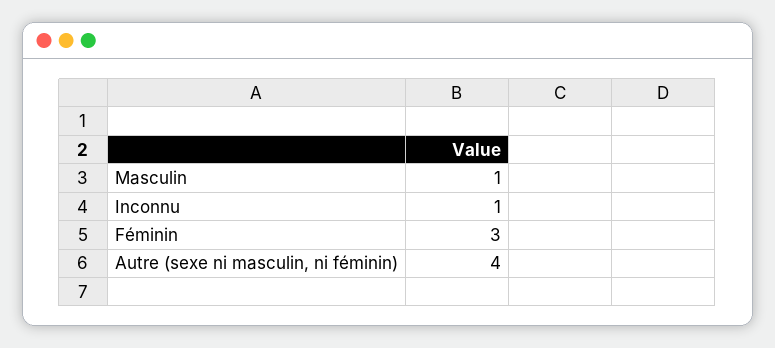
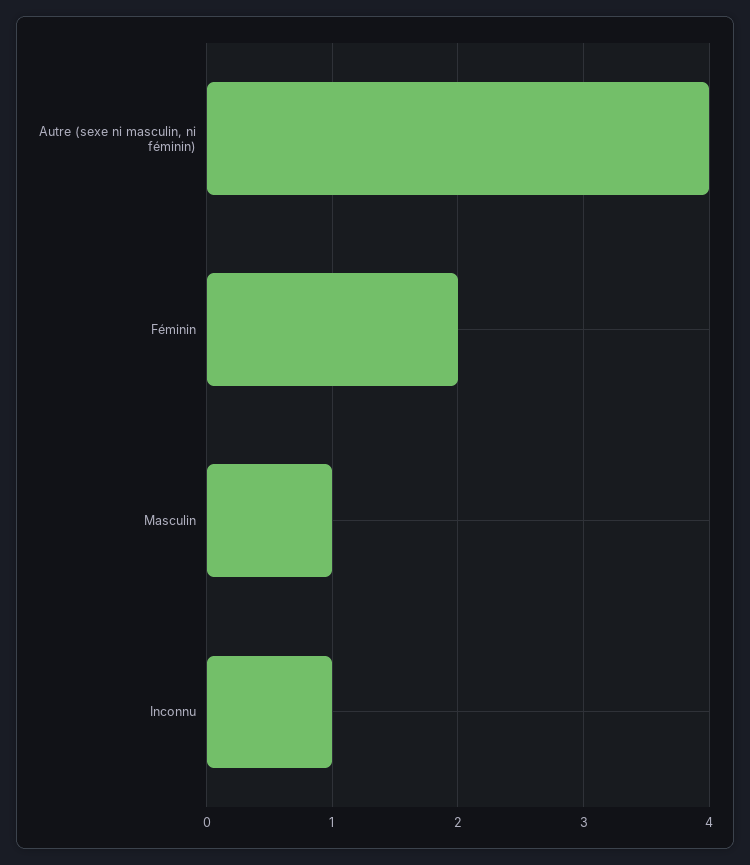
Féminin: 3 -> 2

